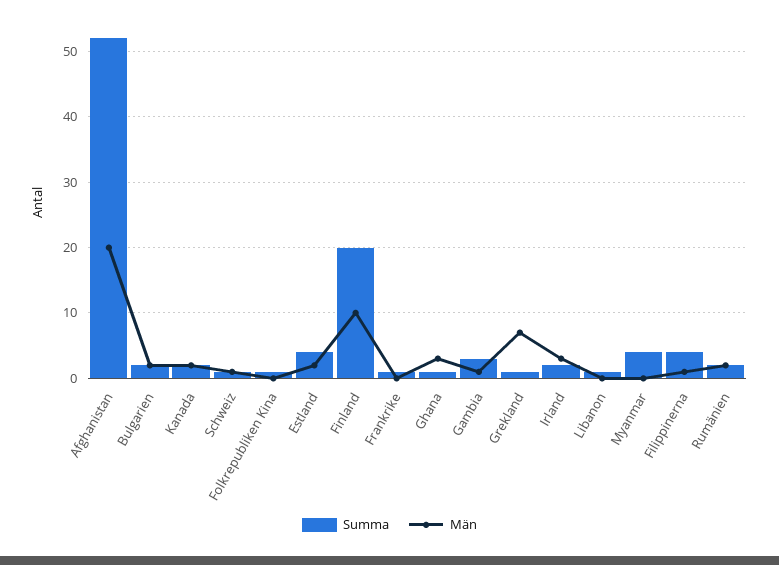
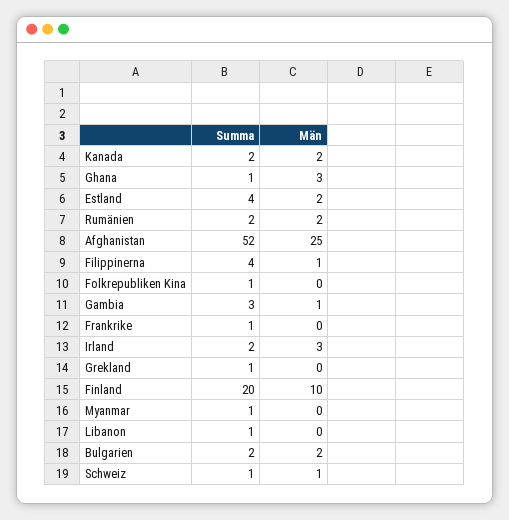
Män, Afghanistan: 20 -> 25
Män, Grekland: 7 -> 0
Summa, Myanmar: 4 -> 1

